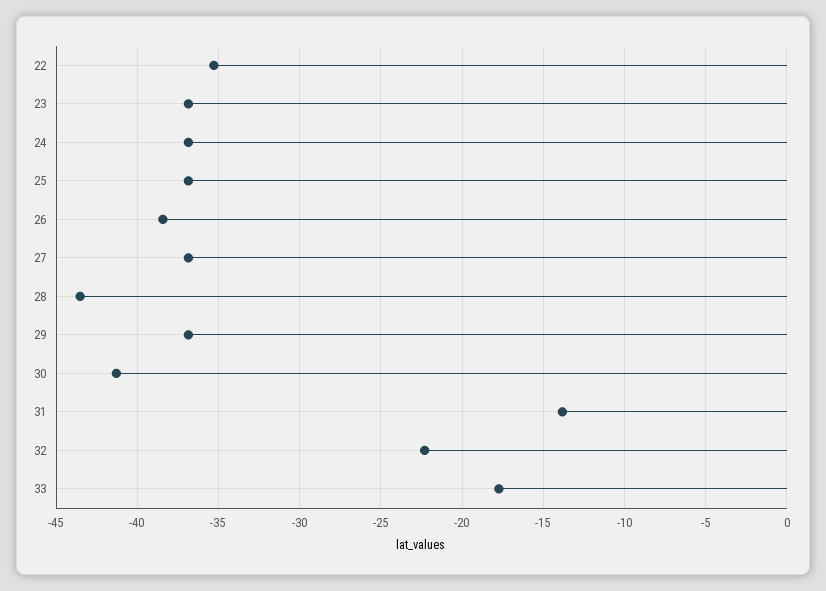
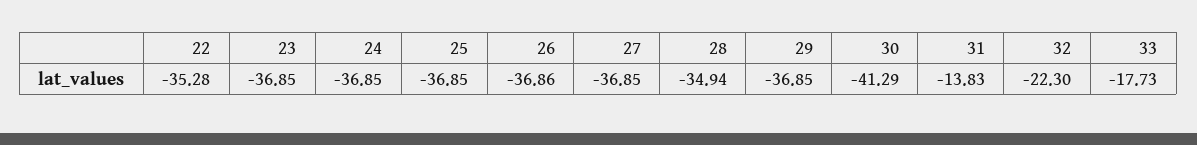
26: -38.5 -> -36.86
28: -43.5 -> -34.94

